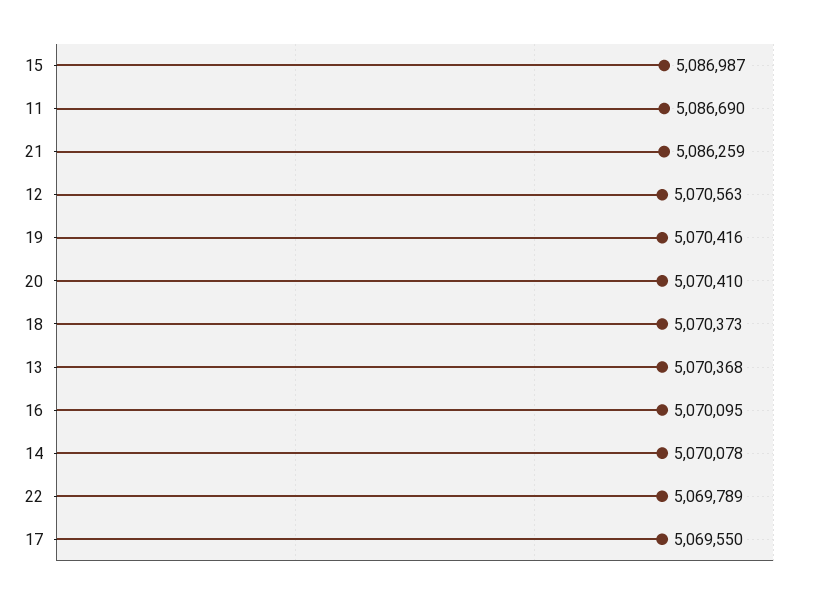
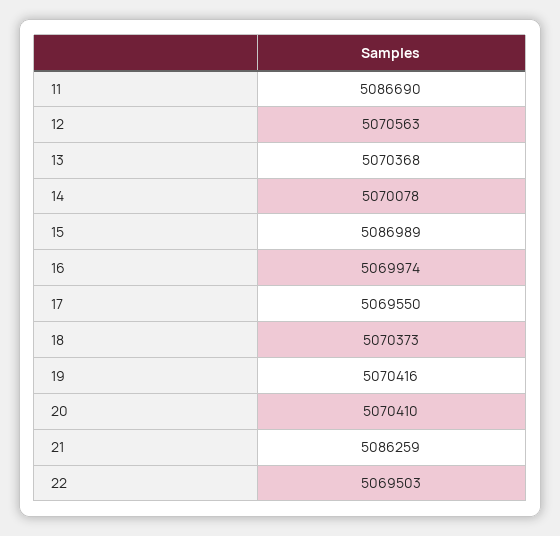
15: 5086987 -> 5086989
16: 5070095 -> 5069974
22: 5069789 -> 5069503

